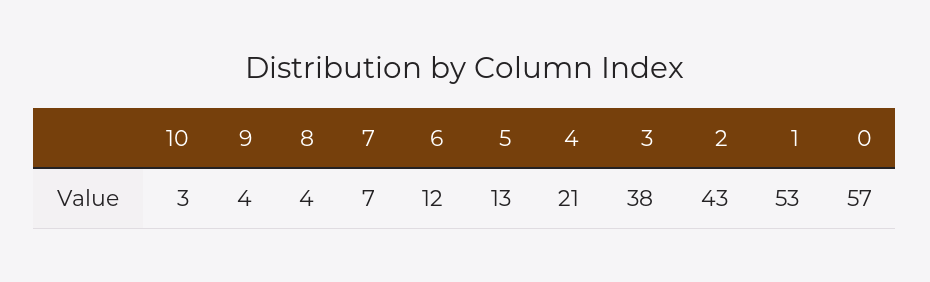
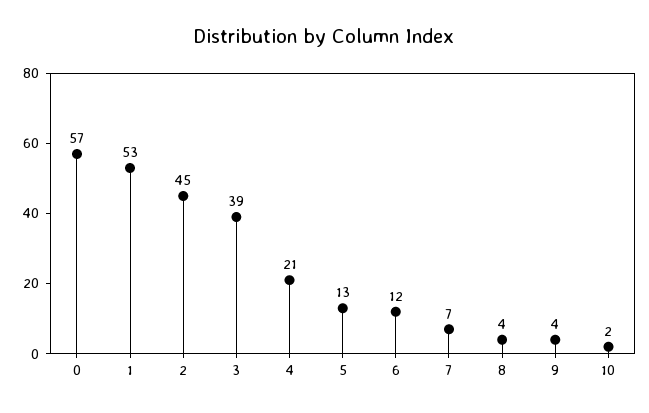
10: 3 -> 2
3: 38 -> 39
2: 43 -> 45

